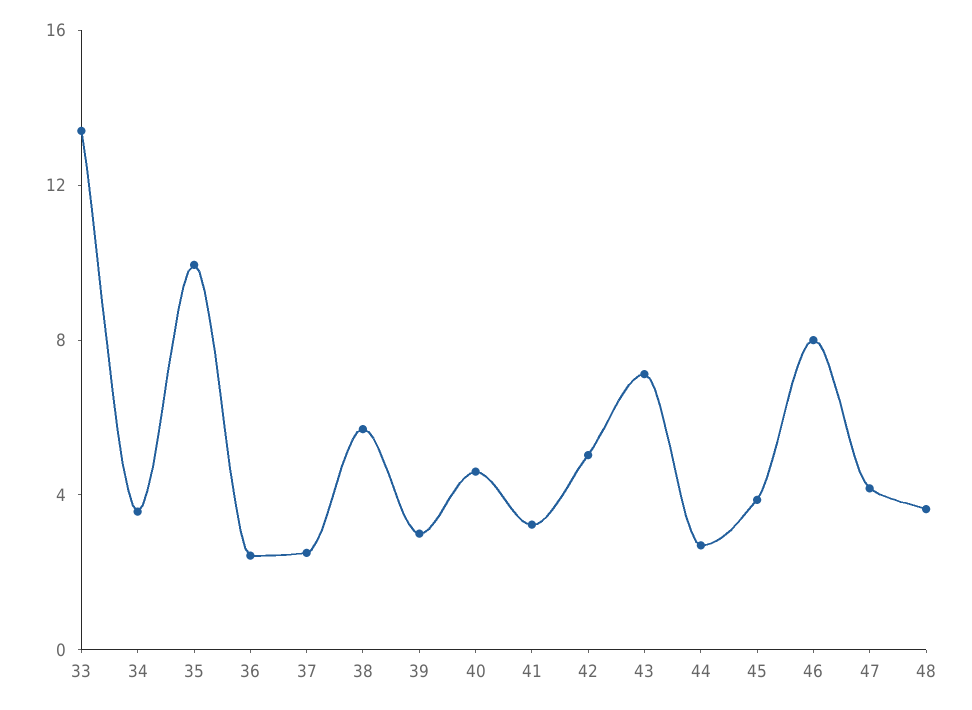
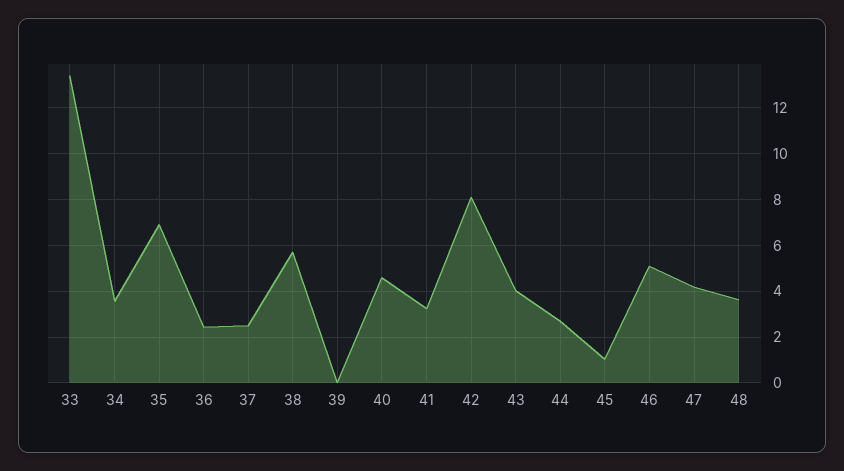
35: 10 -> 7
39: 3 -> 0
42: 5 -> 8
43: 7 -> 4
45: 4 -> 1
46: 8 -> 5

